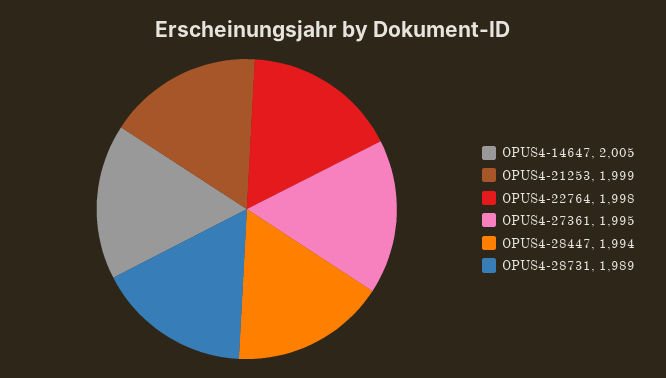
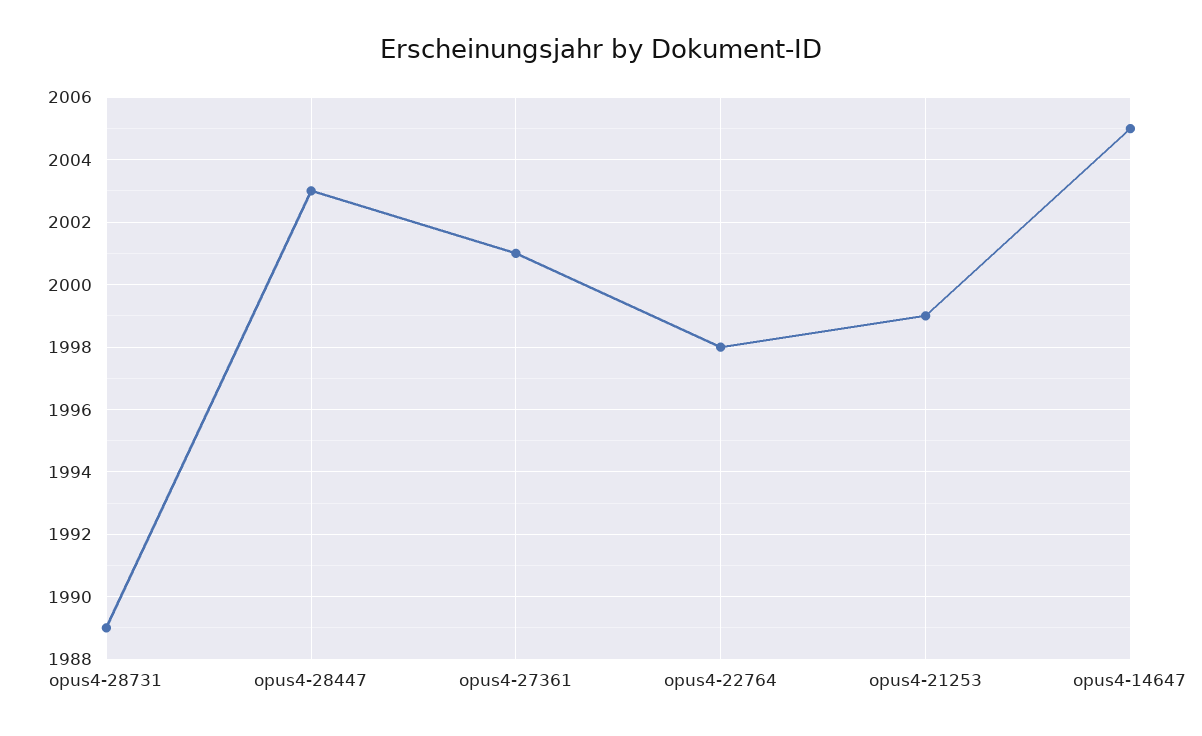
OPUS4-27361: 1995 -> 2001
OPUS4-28447: 1994 -> 2003

